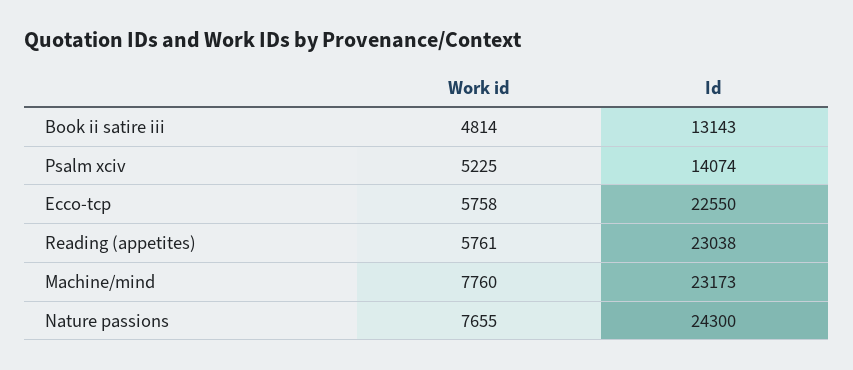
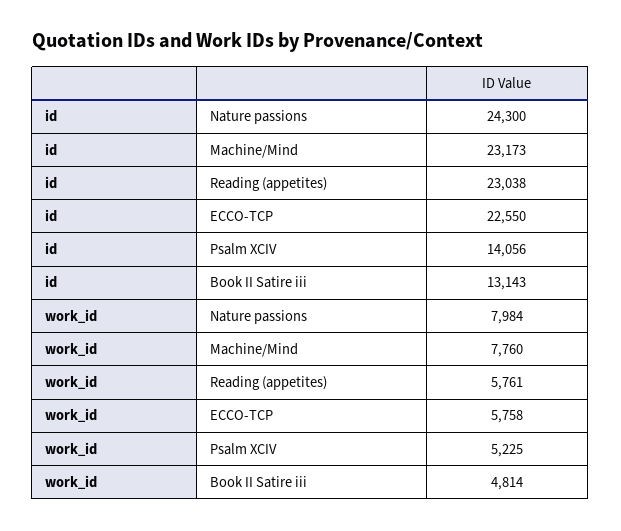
Id, Psalm xciv: 14074 -> 14056
Work id, Nature passions: 7655 -> 7984

